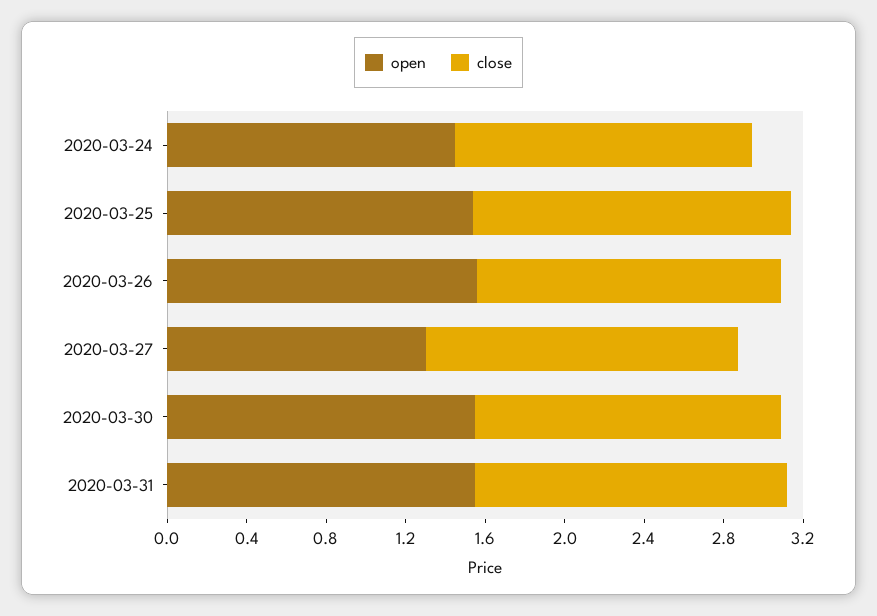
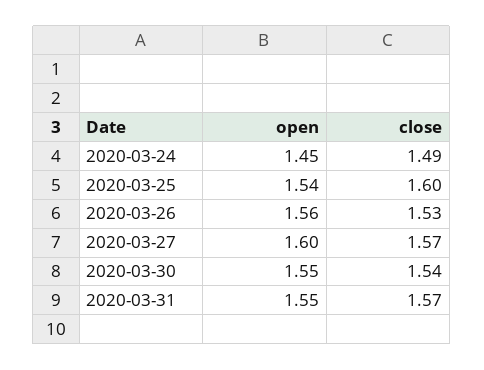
open, 2020-03-27: 1.3 -> 1.6

